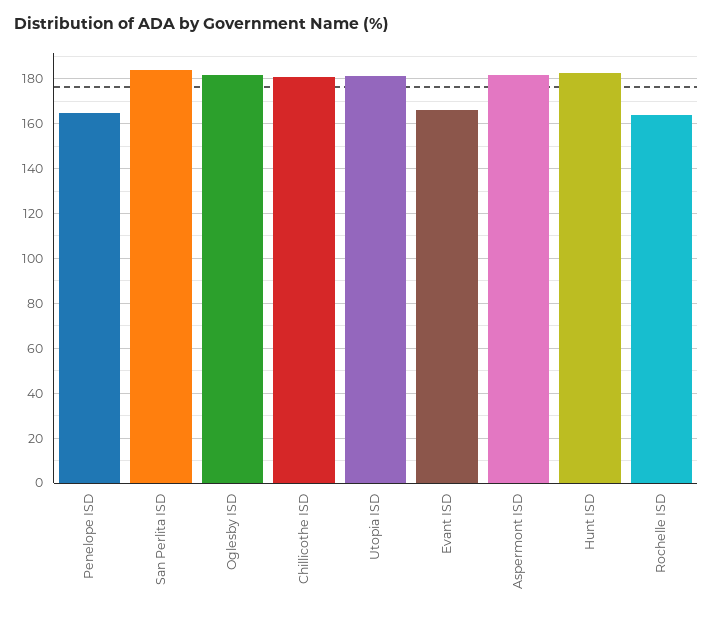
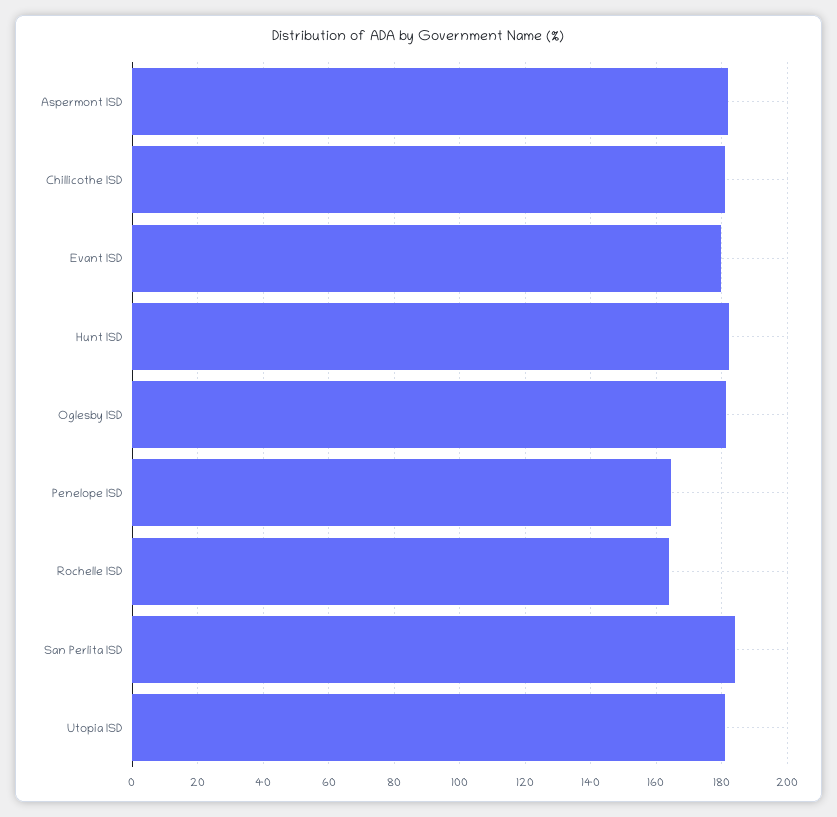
Evant ISD: 165 -> 180

